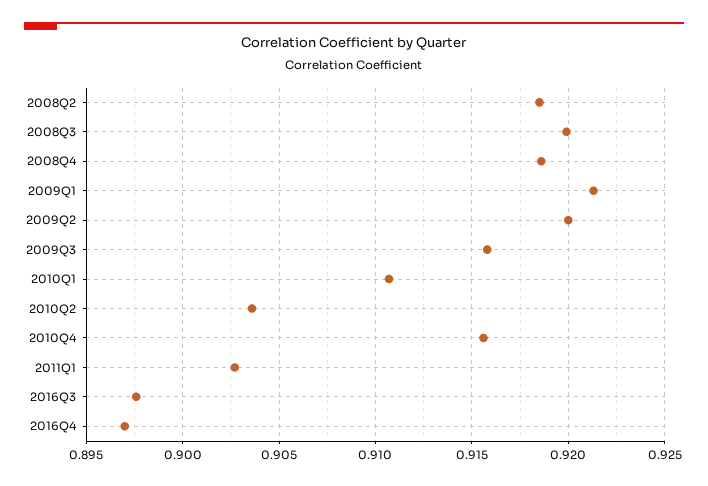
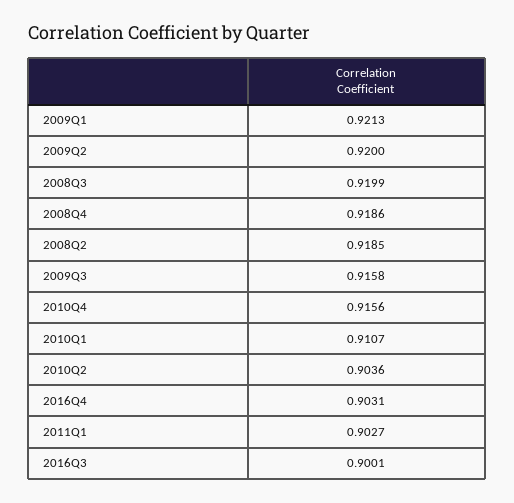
2016Q3: 0.8975 -> 0.9001
2016Q4: 0.897 -> 0.9031

